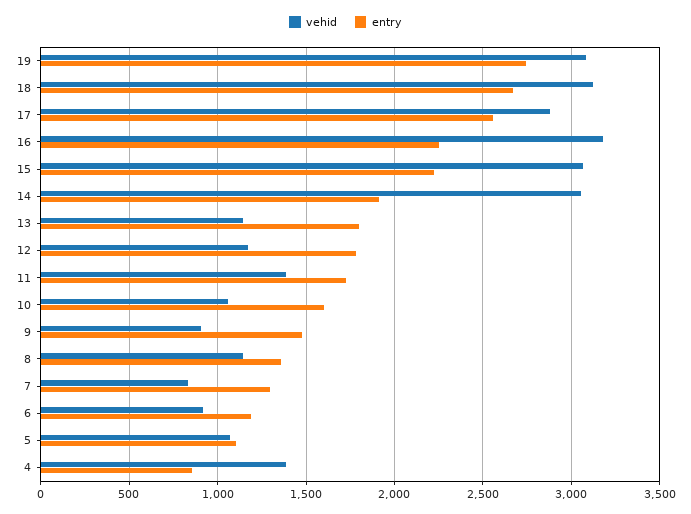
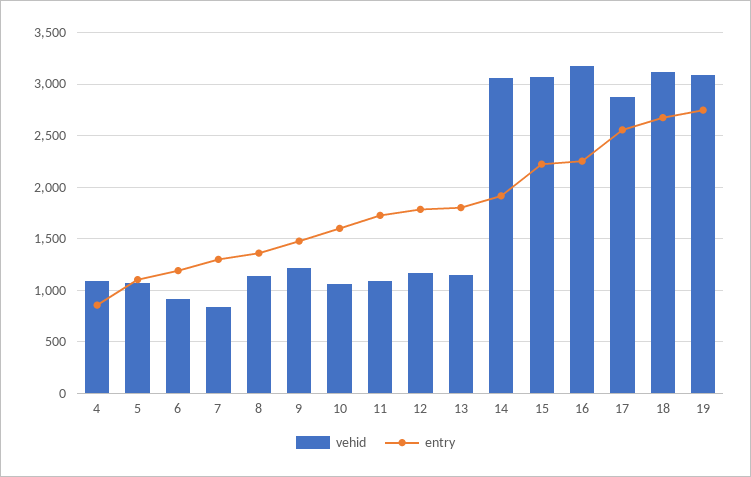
vehid, 11: 1400 -> 1100
vehid, 9: 900 -> 1200
vehid, 4: 1400 -> 1100

